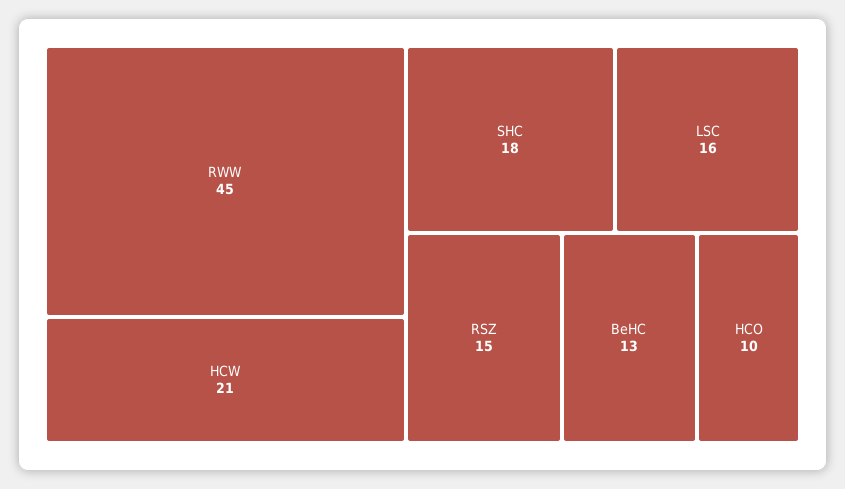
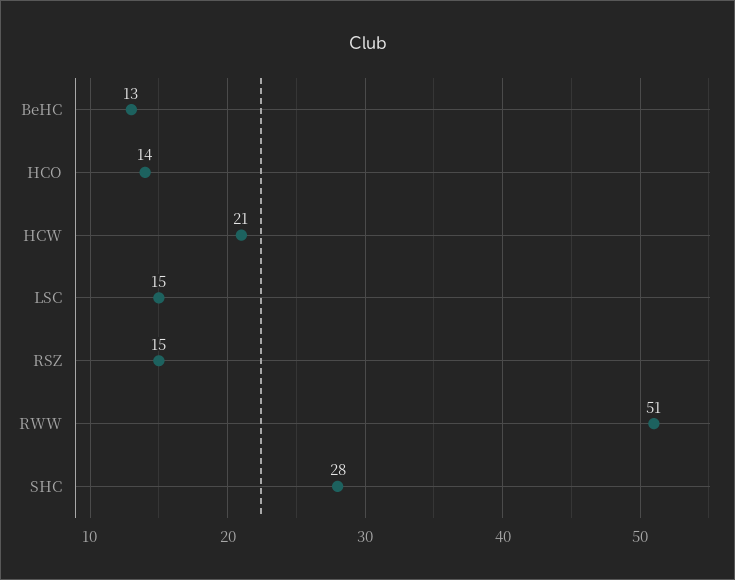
RWW: 45 -> 51
SHC: 18 -> 28
LSC: 16 -> 15
HCO: 10 -> 14

